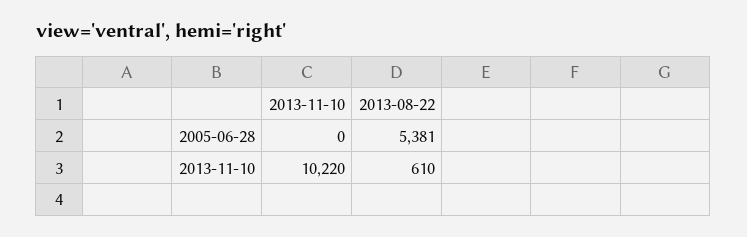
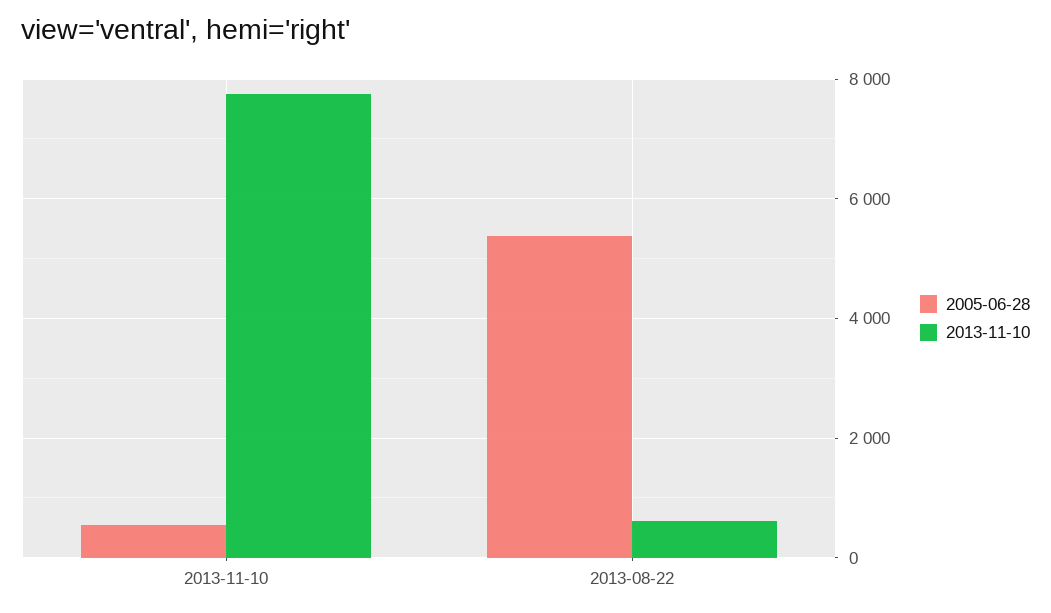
2005-06-28, 2013-11-10: 0 -> 600
2013-11-10, 2013-11-10: 10220 -> 7800

